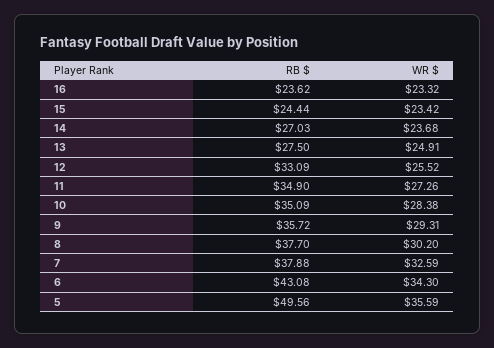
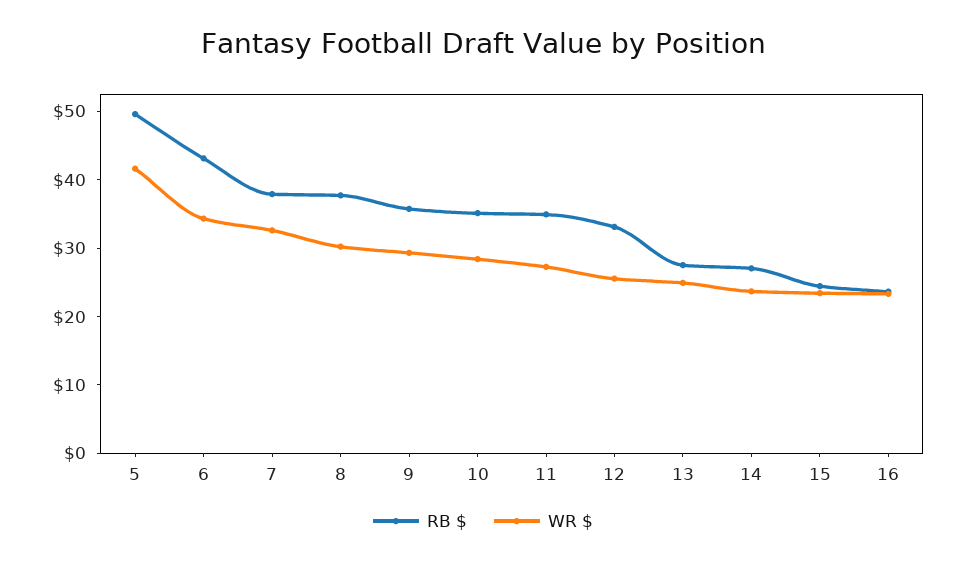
WR $, 5: 35.59 -> 42

